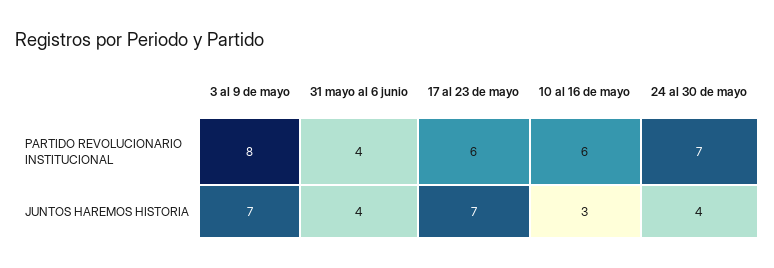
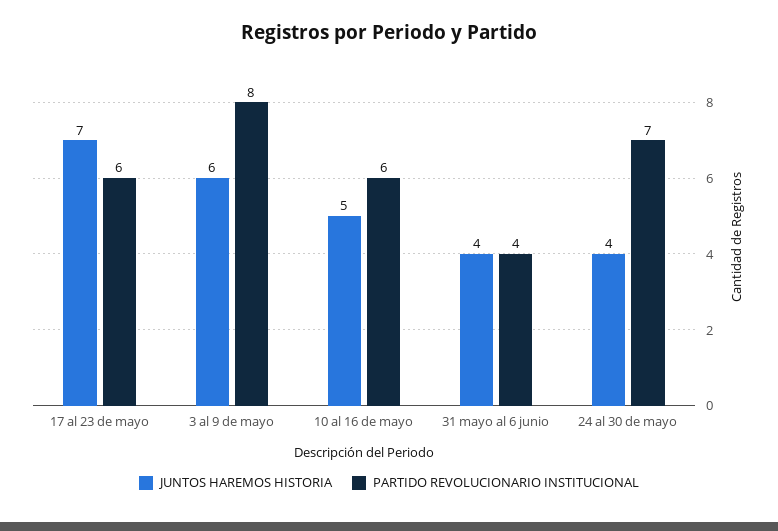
JUNTOS HAREMOS HISTORIA, 3 al 9 de mayo: 7 -> 6
JUNTOS HAREMOS HISTORIA, 10 al 16 de mayo: 3 -> 5

